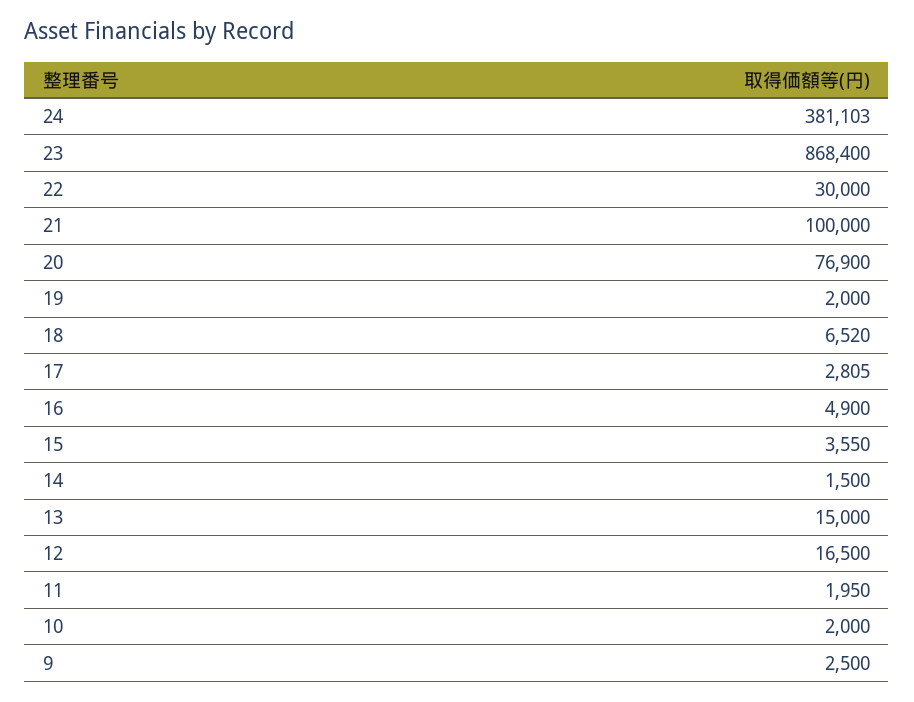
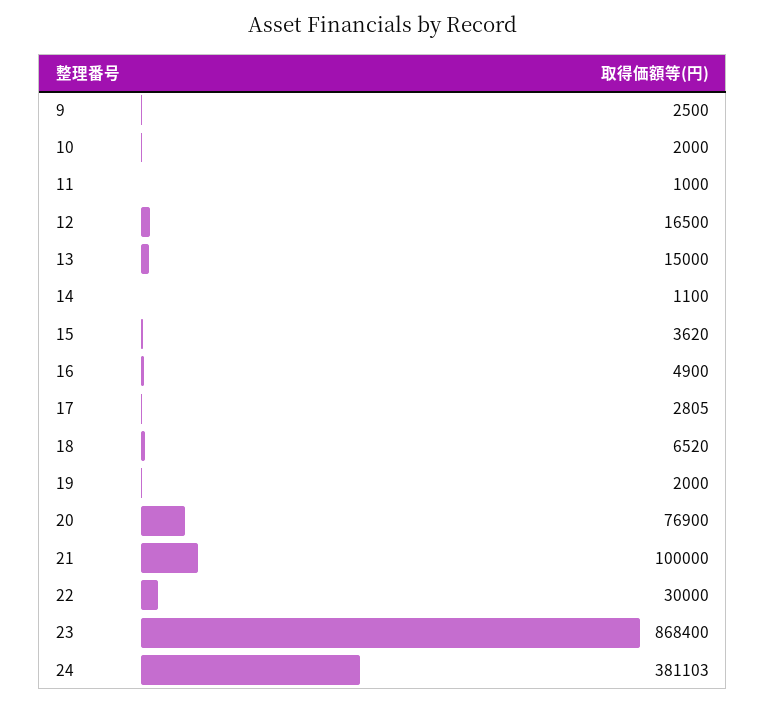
15: 3550 -> 3620
14: 1500 -> 1100
11: 1950 -> 1000

